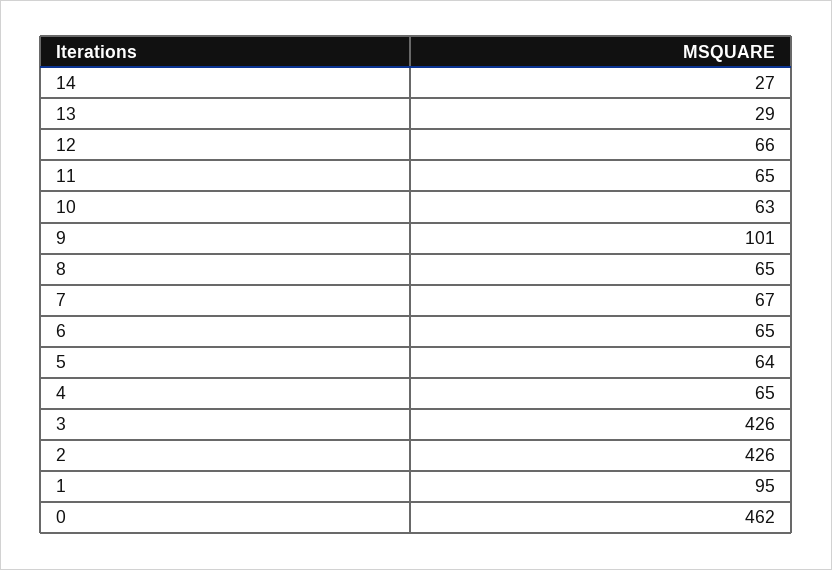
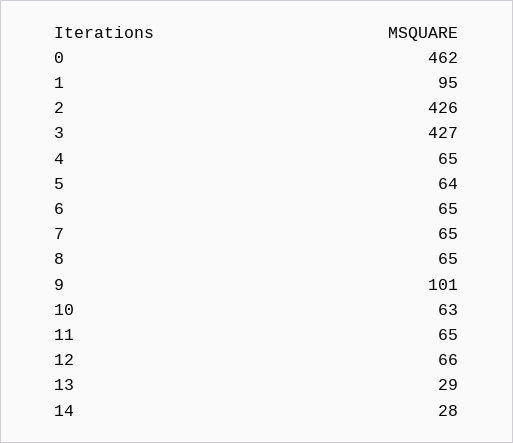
14: 27 -> 28
7: 67 -> 65
3: 426 -> 427

